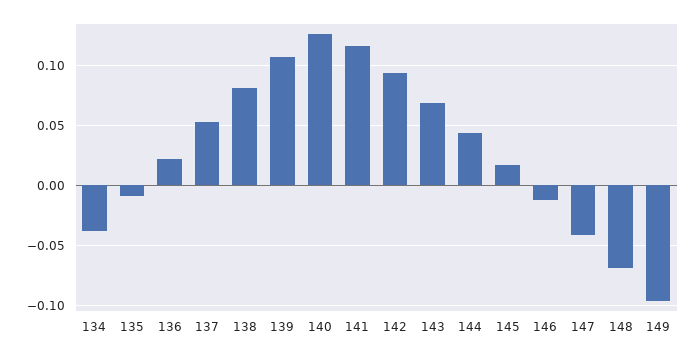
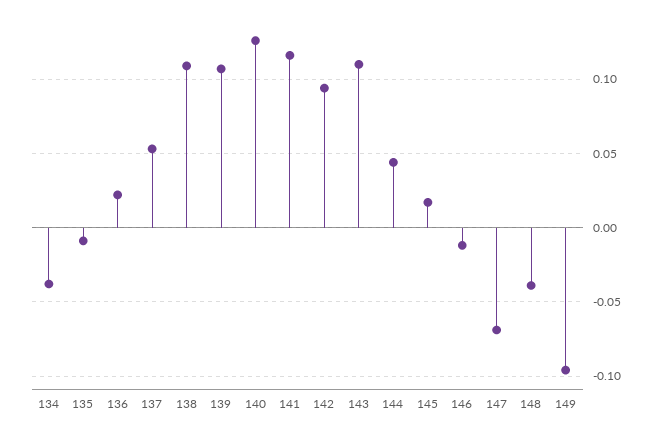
138: 0.08 -> 0.11
143: 0.07 -> 0.11
147: -0.04 -> -0.07
148: -0.07 -> -0.04

